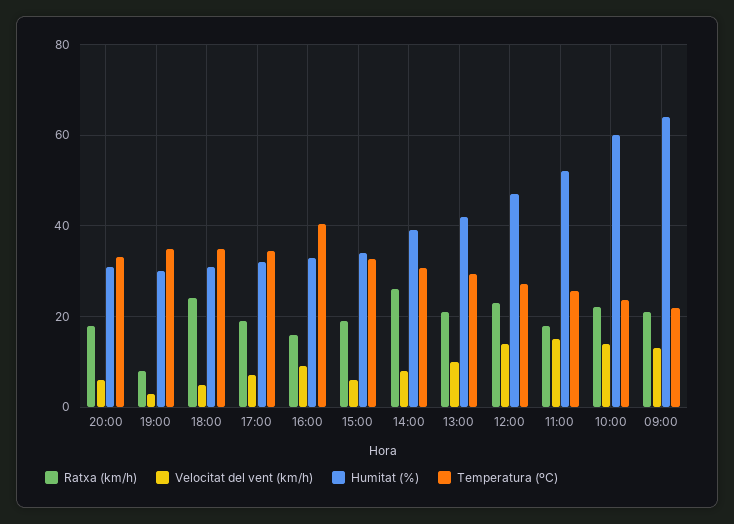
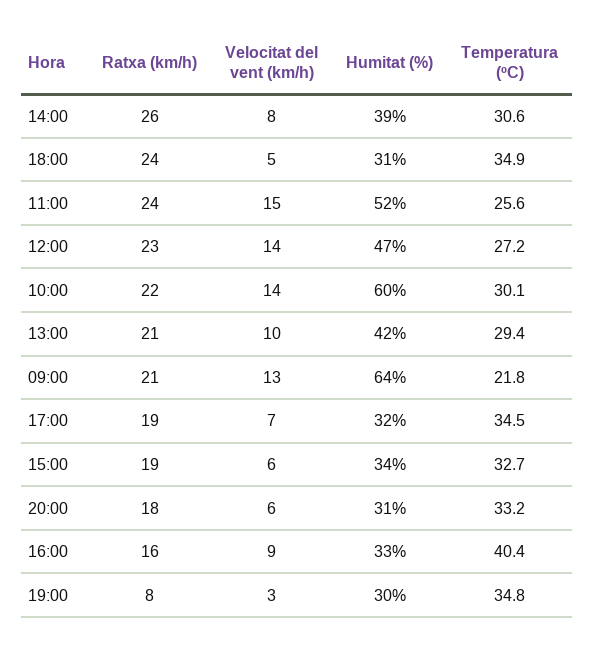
Ratxa (km/h), 11:00: 18 -> 24
Temperatura (ºC), 10:00: 24 -> 30.1

